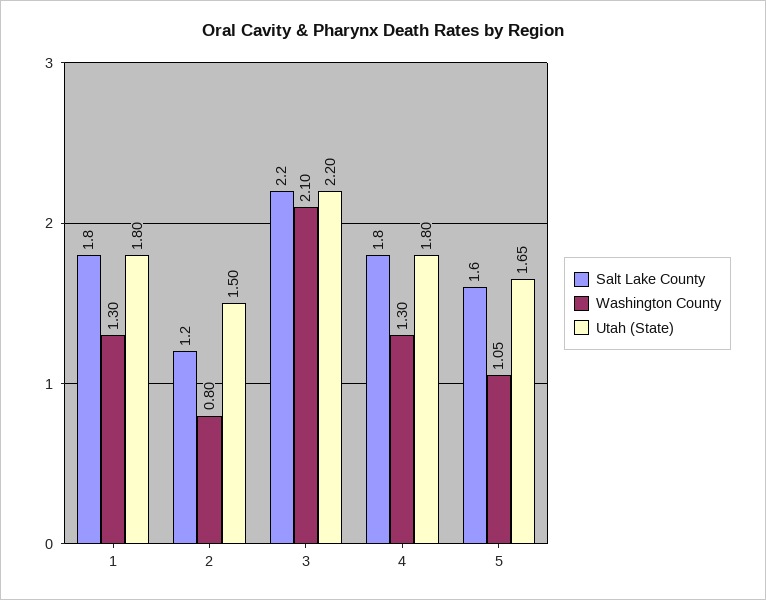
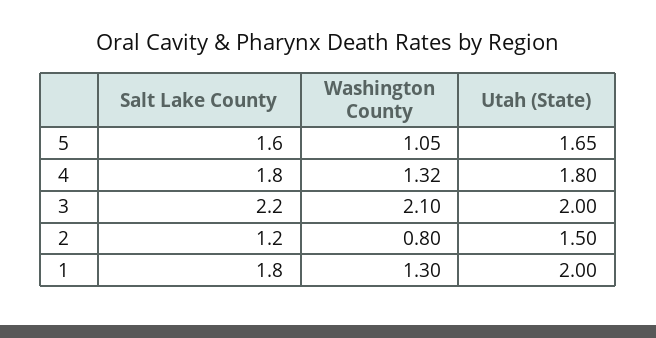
Utah (State), 1: 1.8 -> 2
Utah (State), 3: 2.2 -> 2
Washington County, 4: 1.3 -> 1.32

